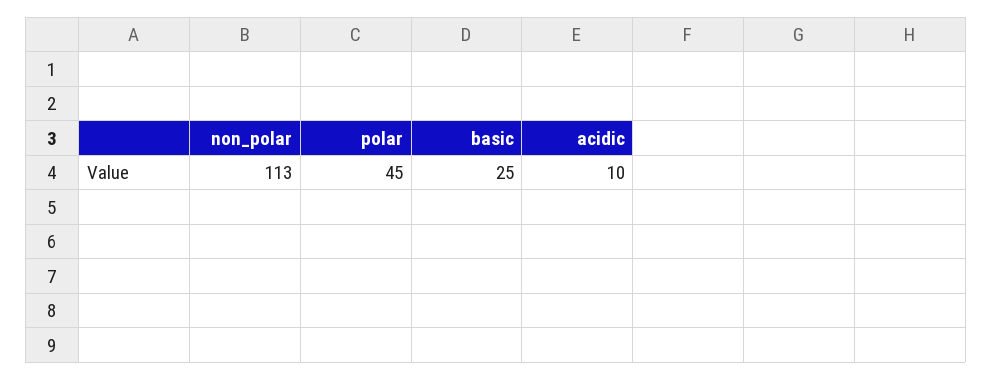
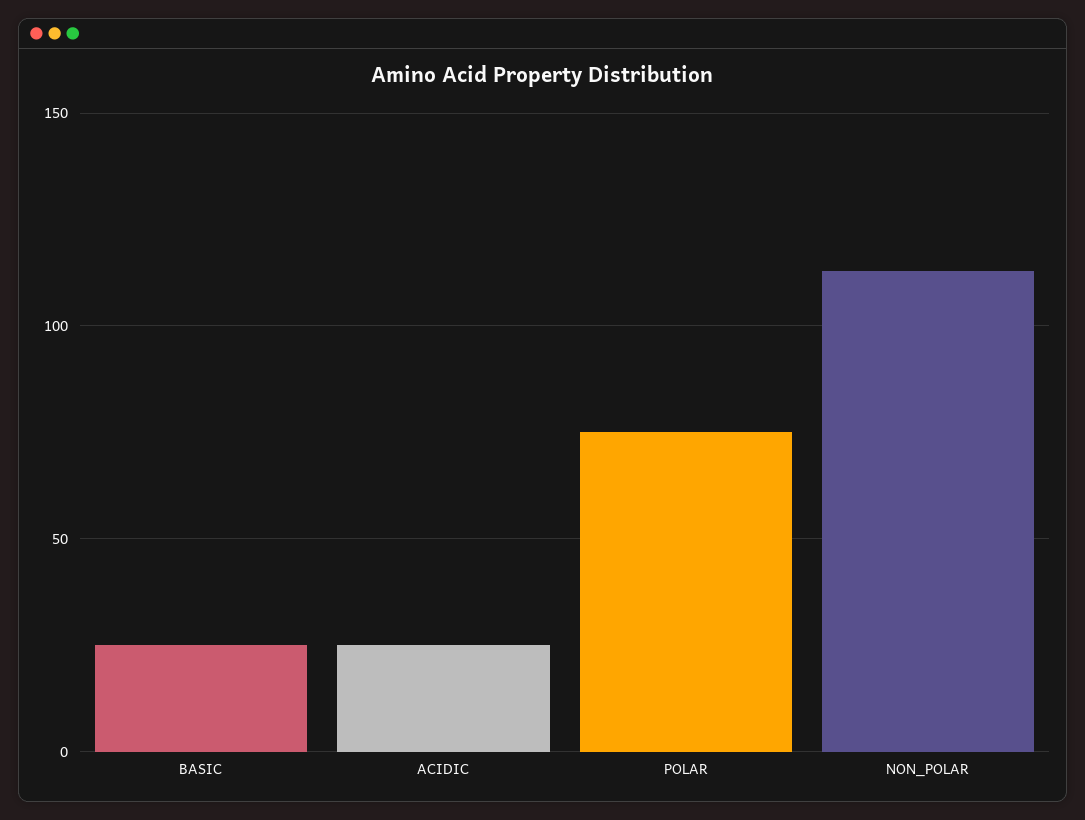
polar: 45 -> 75
acidic: 10 -> 25

